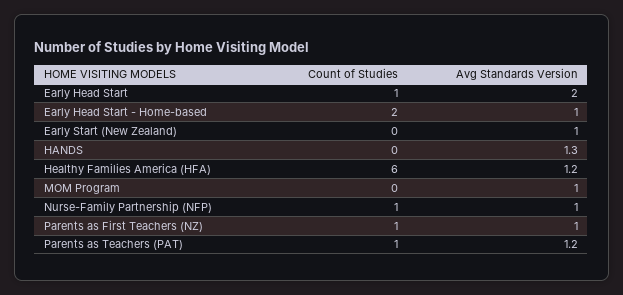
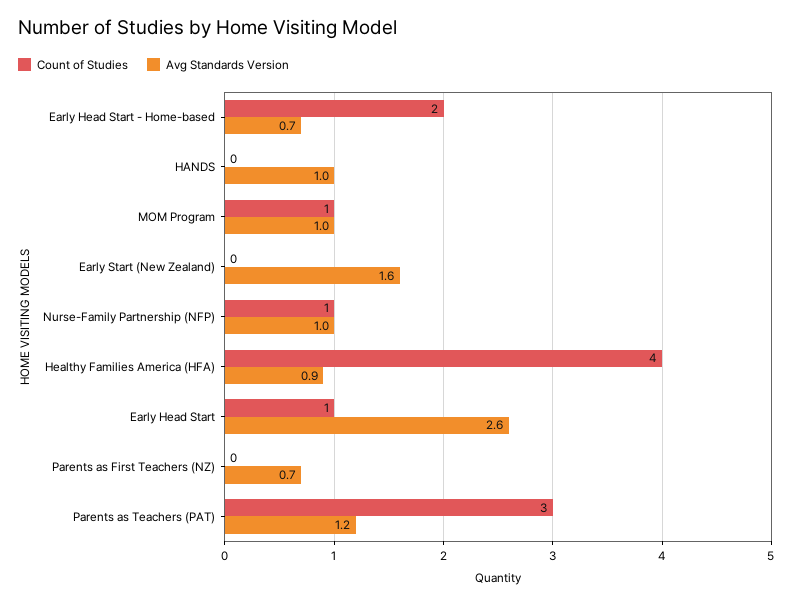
Avg Standards Version, Early Head Start: 2 -> 2.6
Avg Standards Version, Early Head Start - Home-based: 1 -> 0.7
Avg Standards Version, Early Start (New Zealand): 1 -> 1.6
Avg Standards Version, HANDS: 1.3 -> 1
Count of Studies, Healthy Families America (HFA): 6 -> 4
Avg Standards Version, Healthy Families America (HFA): 1.2 -> 0.9
Count of Studies, MOM Program: 0 -> 1
Count of Studies, Parents as First Teachers (NZ): 1 -> 0
Avg Standards Version, Parents as First Teachers (NZ): 1 -> 0.7
Count of Studies, Parents as Teachers (PAT): 1 -> 3

